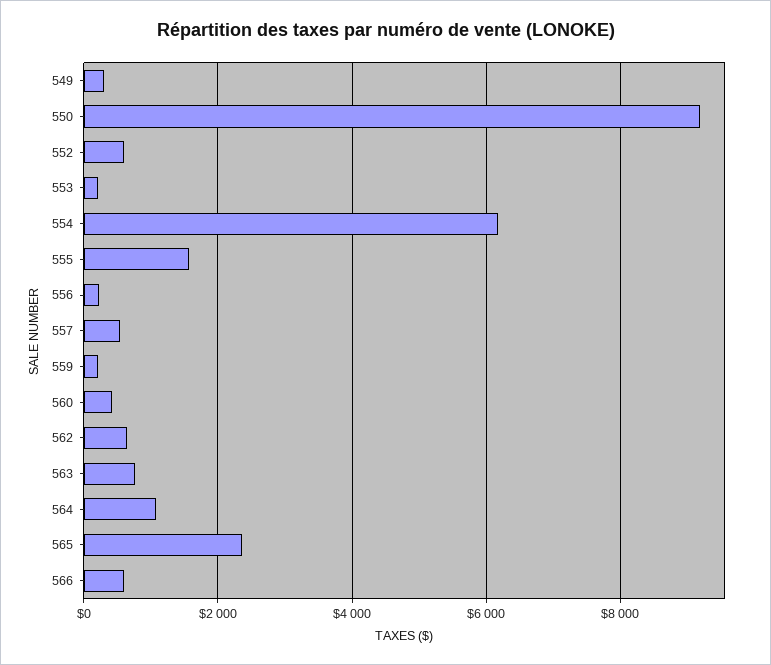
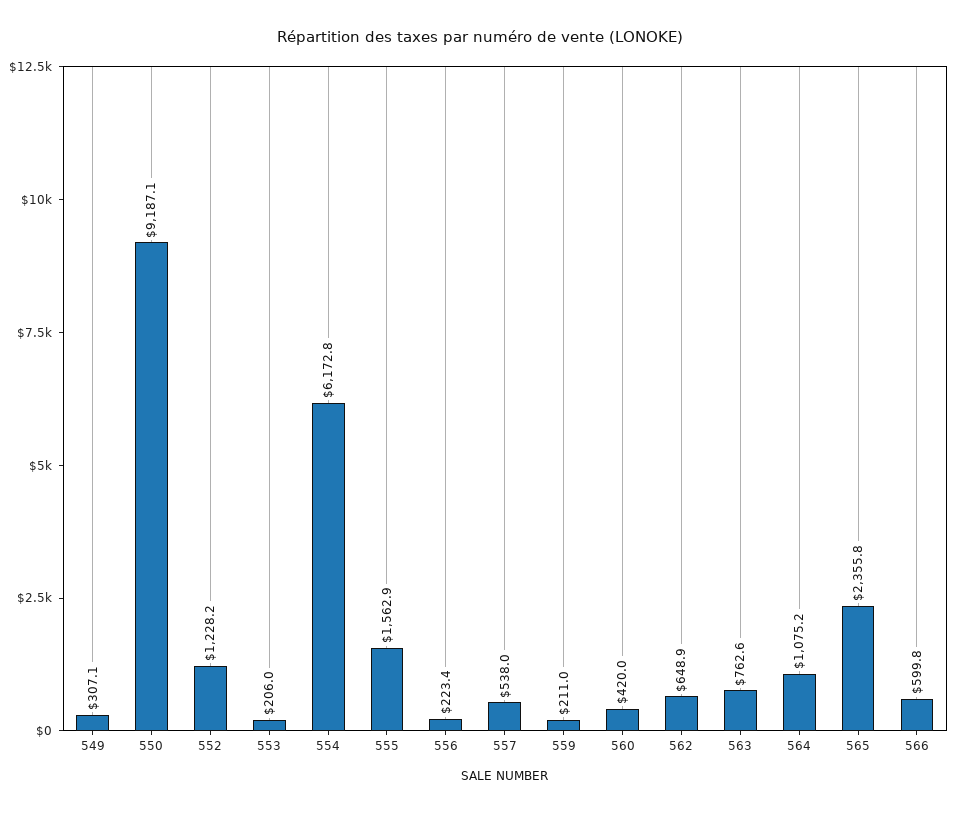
552: 600 -> 1228.2

